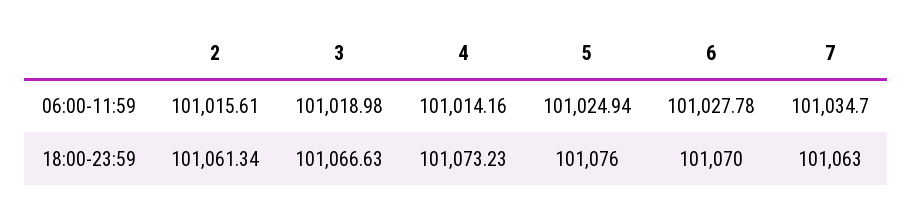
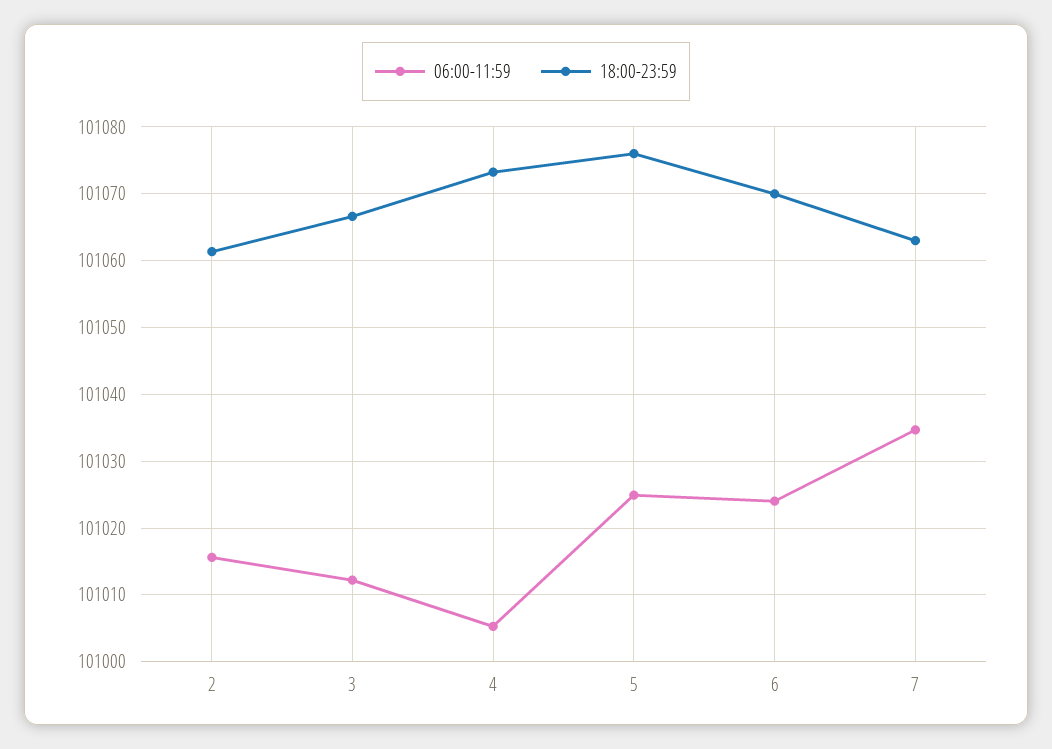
06:00-11:59, 3: 101018.98 -> 101012
06:00-11:59, 4: 101014.16 -> 101005
06:00-11:59, 6: 101027.78 -> 101024

